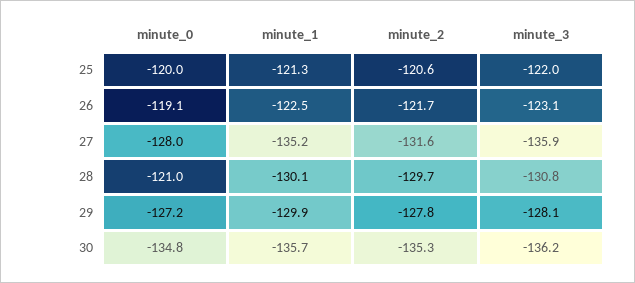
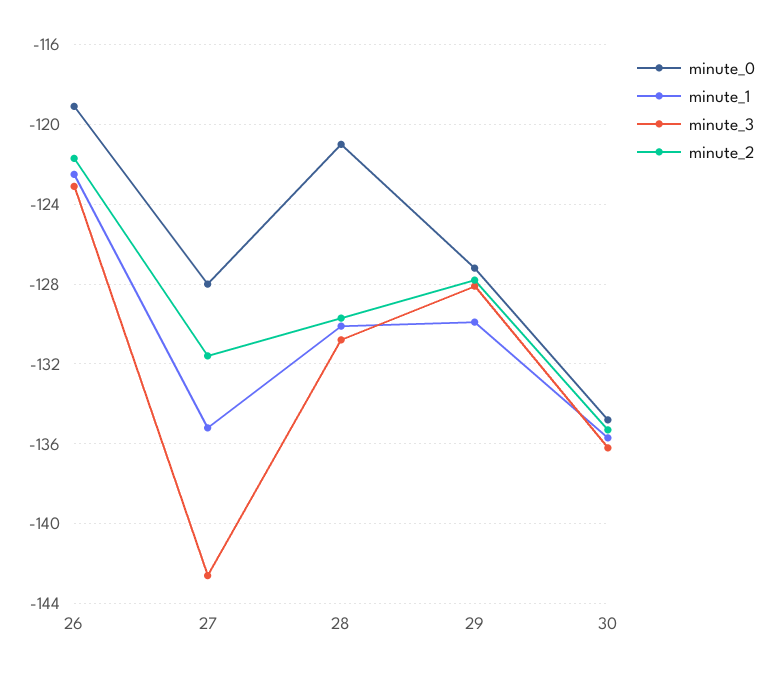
minute_0, 25: -120 -> none
minute_1, 25: -121.3 -> none
minute_2, 25: -120.6 -> none
minute_3, 25: -122 -> none
minute_3, 27: -135.9 -> -142.5

